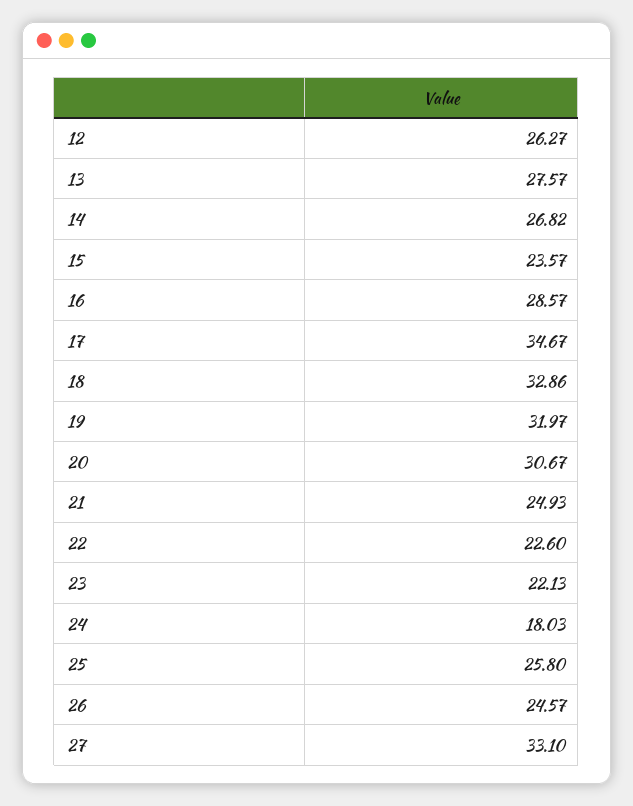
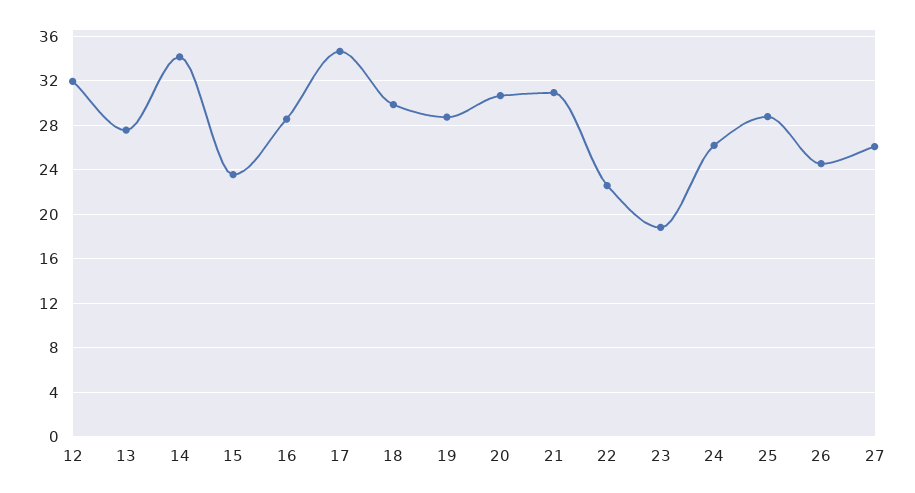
12: 26.27 -> 32
14: 26.82 -> 34
18: 32.86 -> 30
19: 31.97 -> 29
21: 24.93 -> 31
23: 22.13 -> 19
24: 18.03 -> 26
25: 25.8 -> 29
27: 33.1 -> 26

